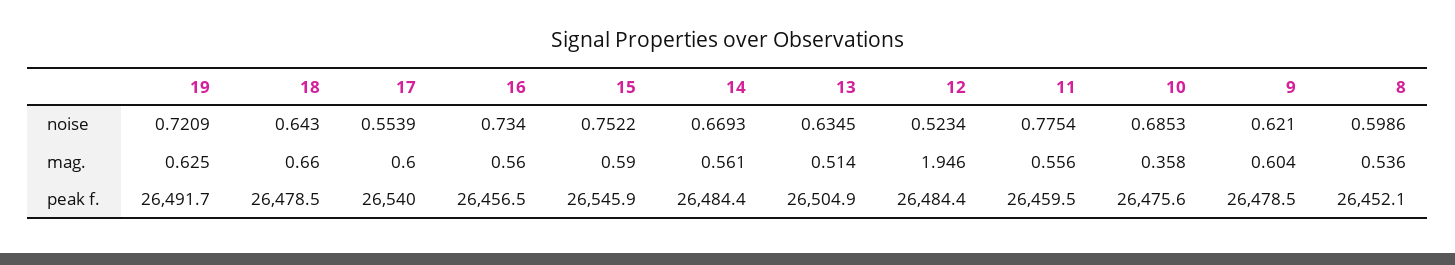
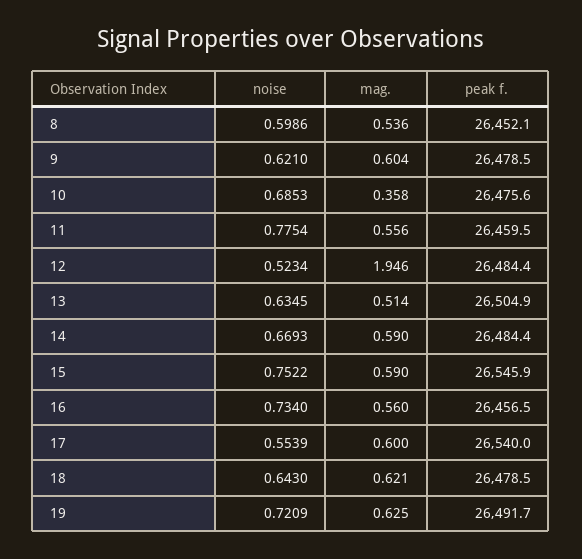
18, mag.: 0.66 -> 0.621
14, mag.: 0.561 -> 0.59

